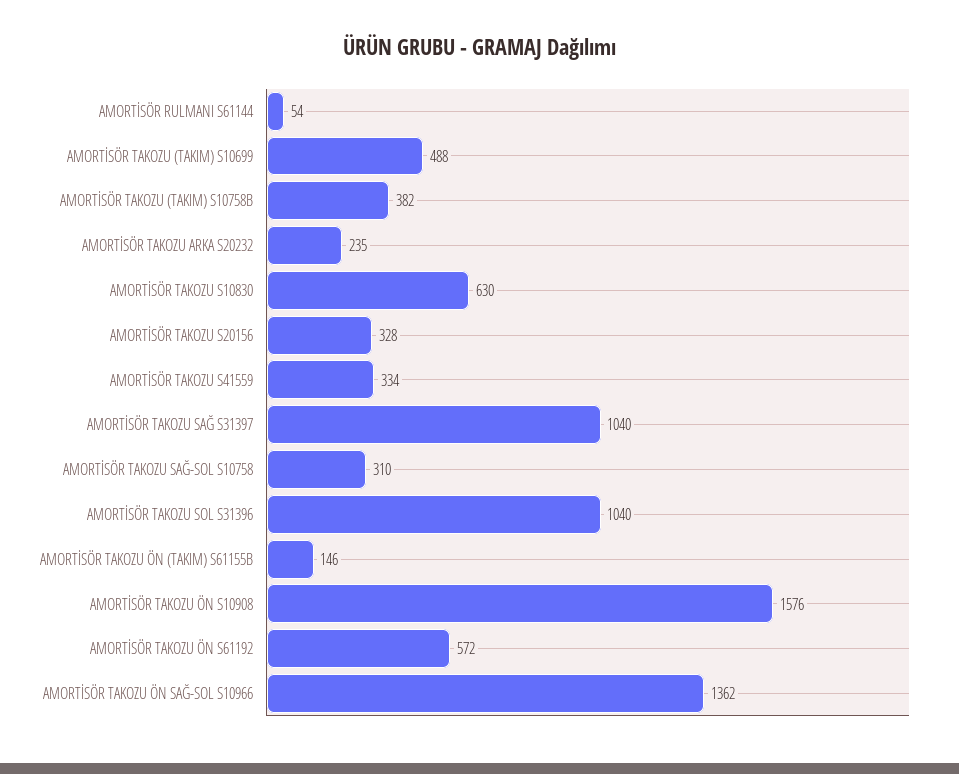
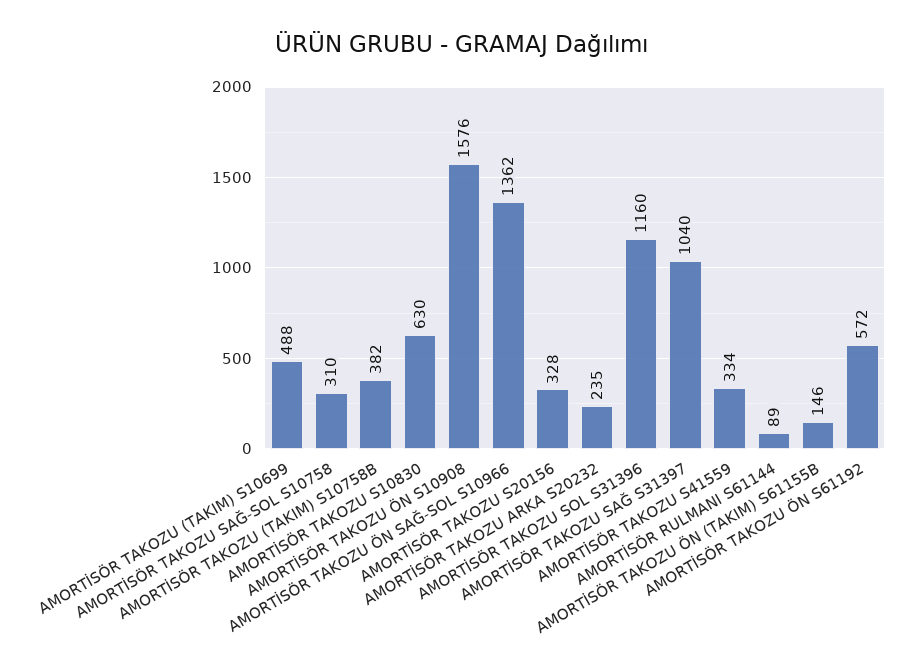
AMORTİSÖR RULMANI S61144: 54 -> 89
AMORTİSÖR TAKOZU SOL S31396: 1040 -> 1160

